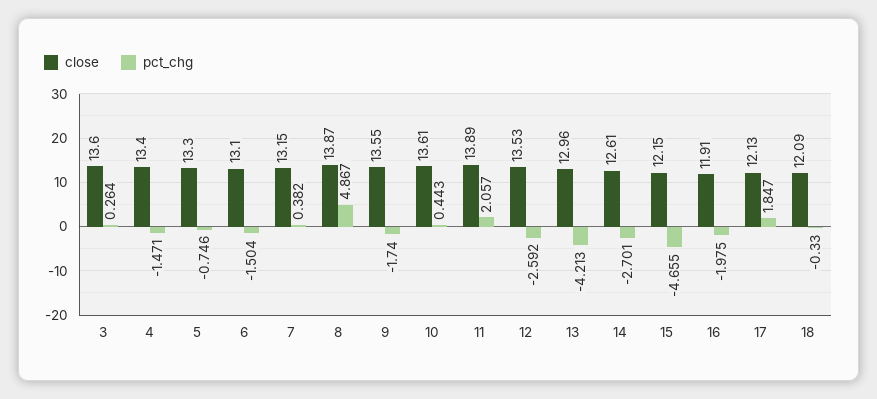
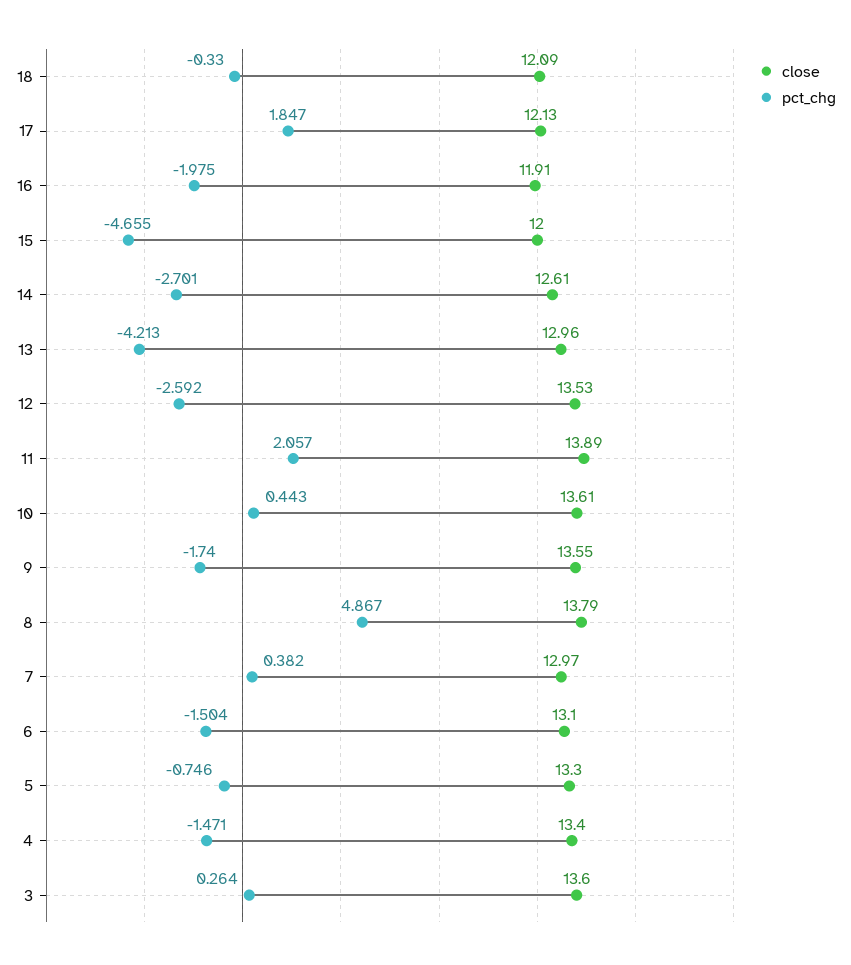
close, 7: 13.15 -> 12.97
close, 8: 13.87 -> 13.79
close, 15: 12.15 -> 12

